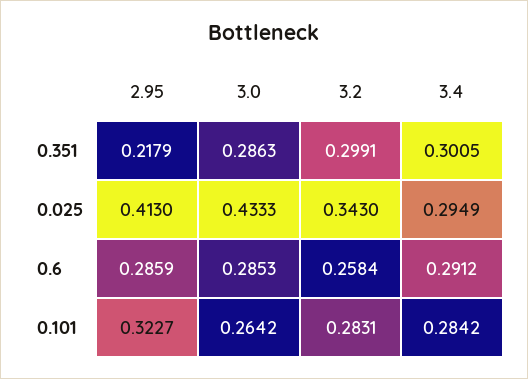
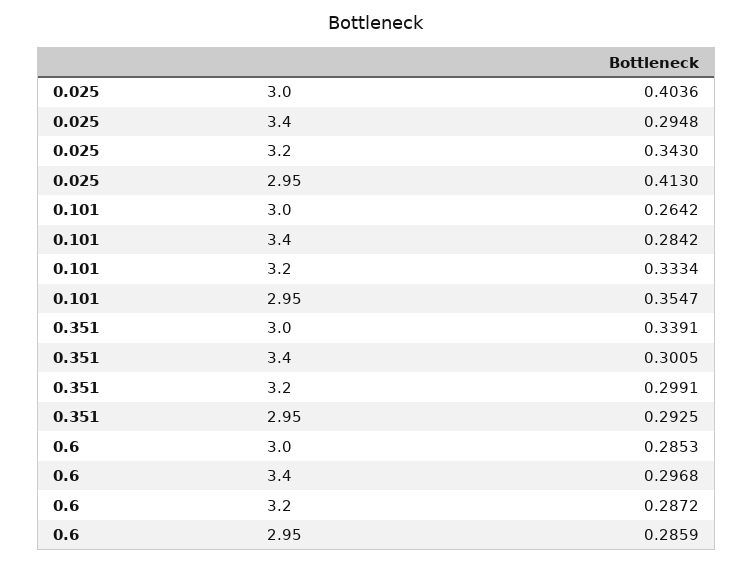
2.95, 0.351: 0.2179 -> 0.2925
3.0, 0.351: 0.2863 -> 0.3391
3.0, 0.025: 0.4333 -> 0.4036
3.4, 0.025: 0.2949 -> 0.2948
3.2, 0.6: 0.2584 -> 0.2872
3.4, 0.6: 0.2912 -> 0.2968
2.95, 0.101: 0.3227 -> 0.3547
3.2, 0.101: 0.2831 -> 0.3334

